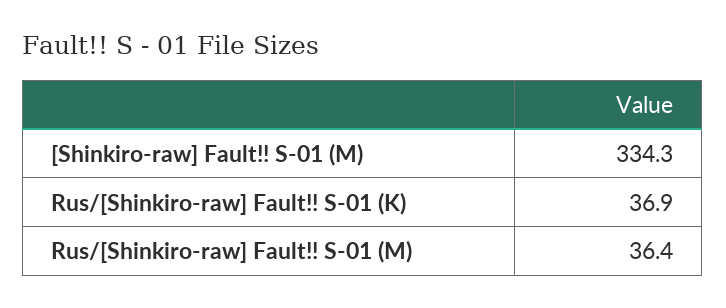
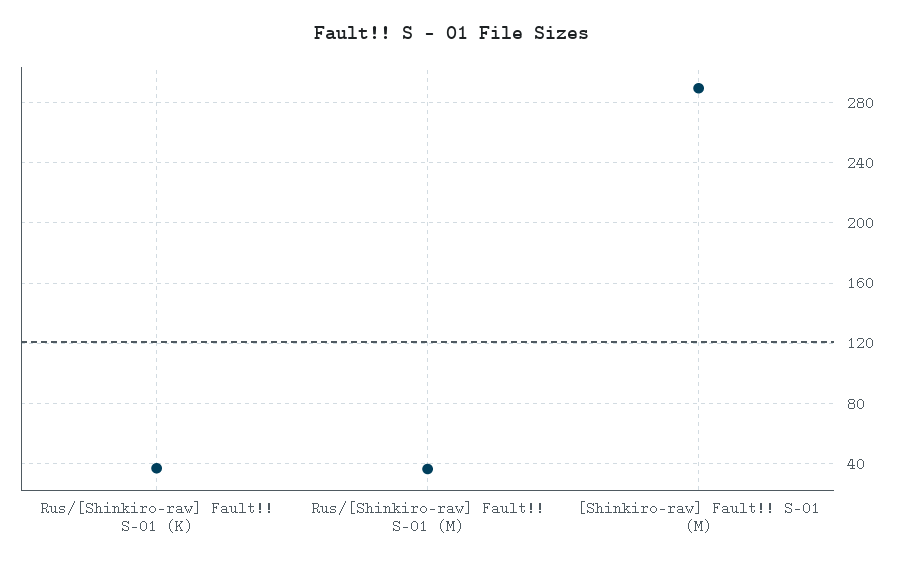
[Shinkiro-raw] Fault!! S-01 (M): 334.3 -> 290

